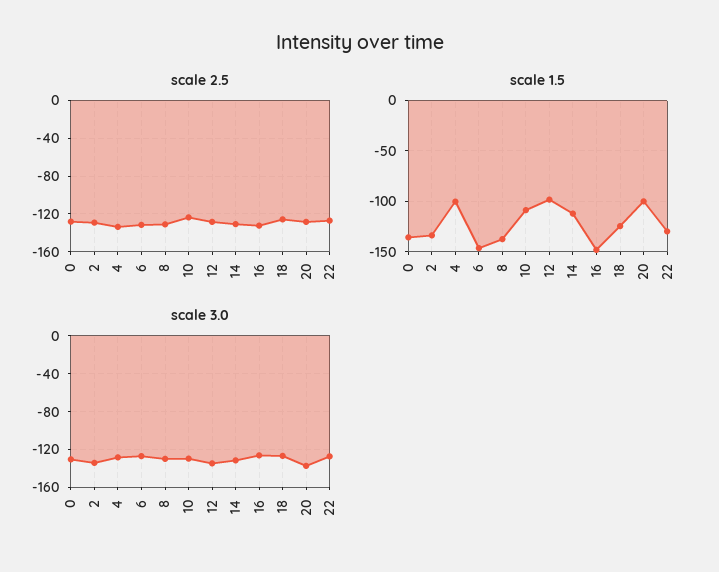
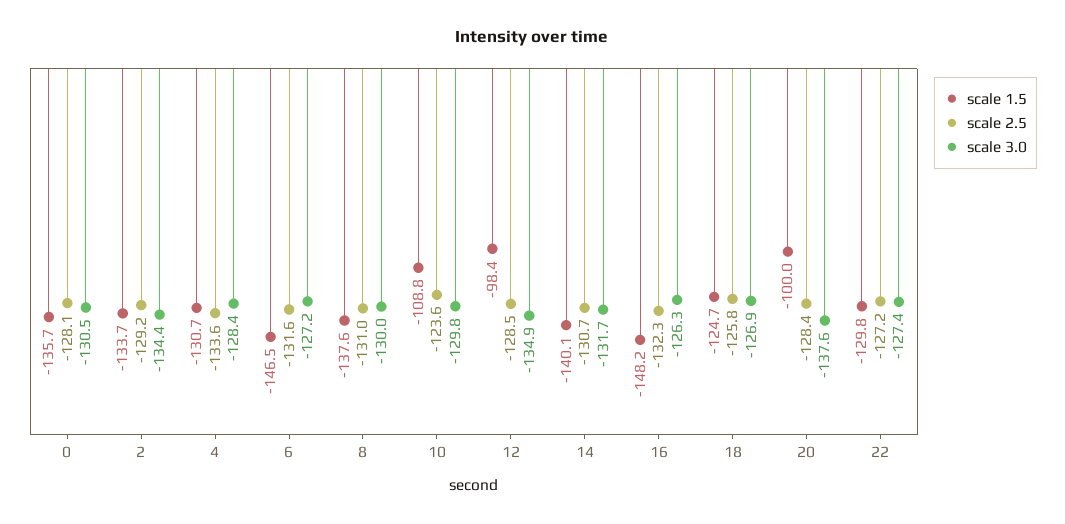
scale 1.5, 4: -100 -> -130.7
scale 1.5, 14: -110 -> -140.1

